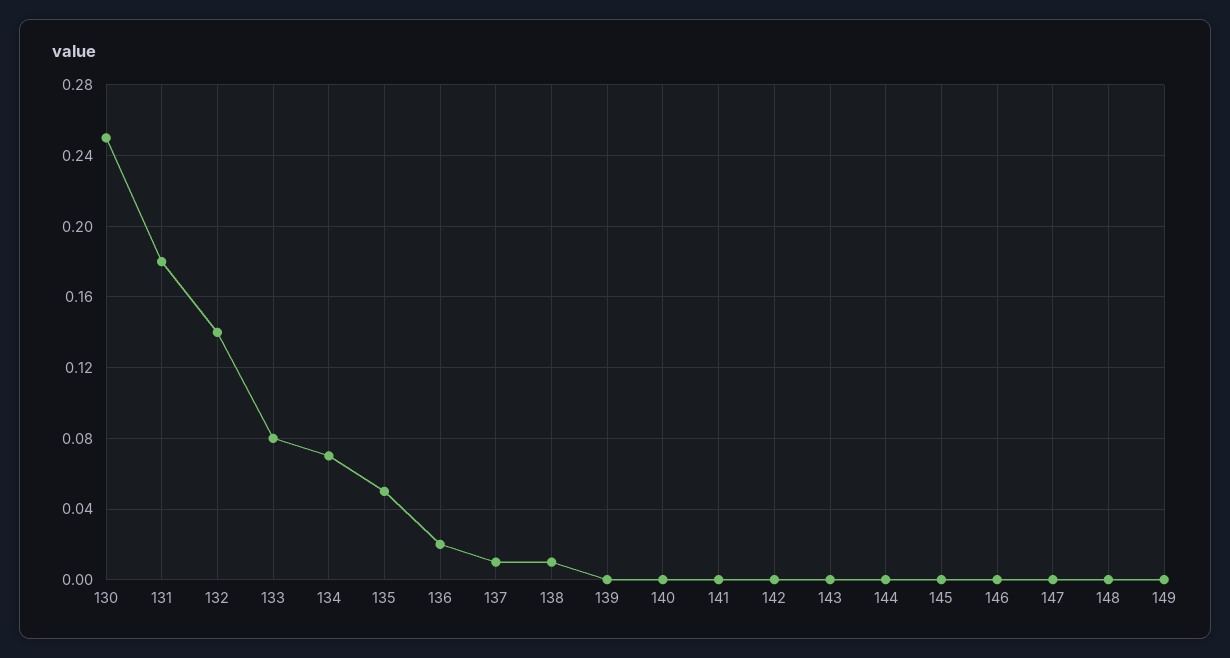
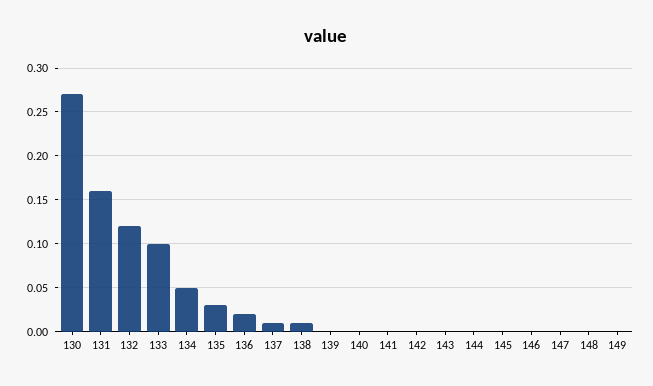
130: 0.25 -> 0.27
131: 0.18 -> 0.16
132: 0.14 -> 0.12
133: 0.08 -> 0.1
134: 0.07 -> 0.05
135: 0.05 -> 0.03

